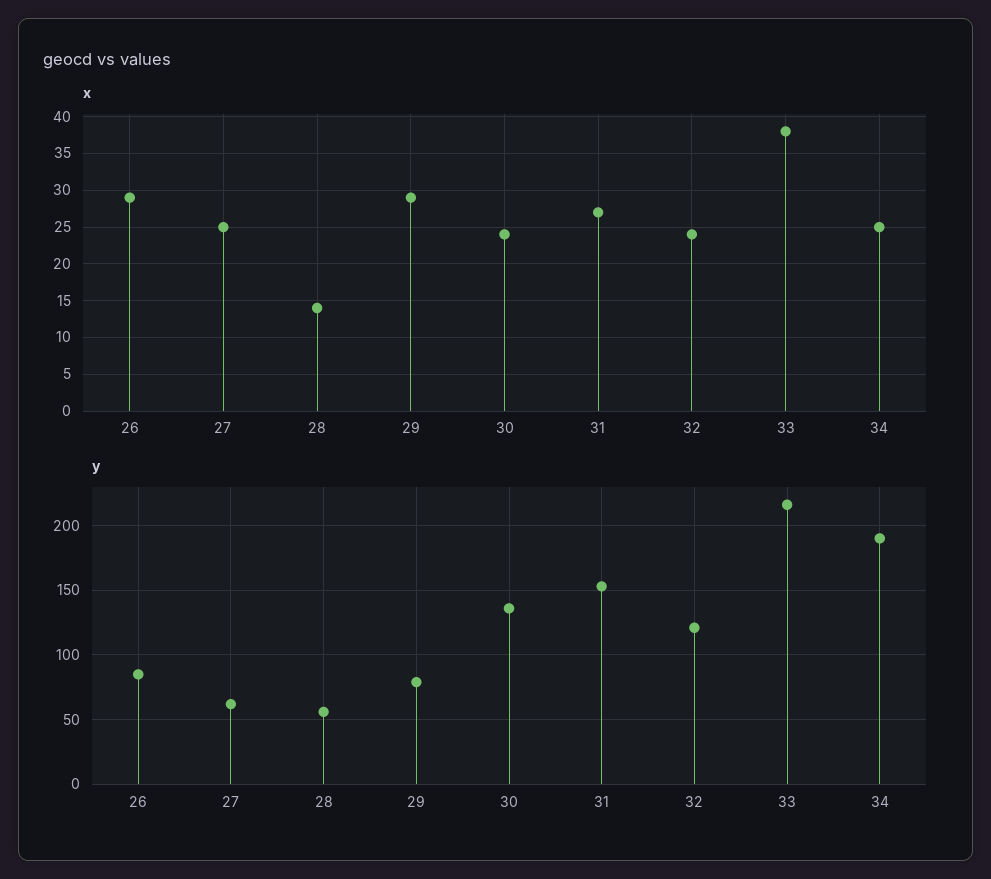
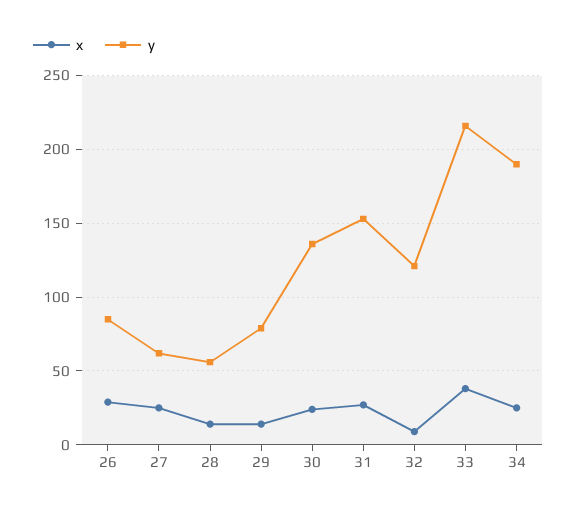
x, 29: 29 -> 15
x, 32: 24 -> 10

